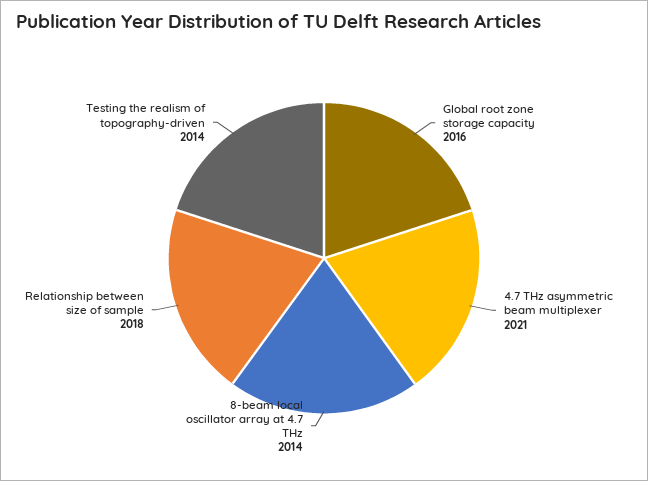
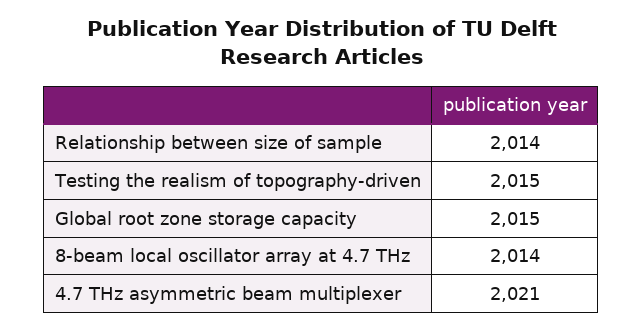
Global root zone storage capacity: 2016 -> 2015
Relationship between size of sample: 2018 -> 2014
Testing the realism of topography-driven: 2014 -> 2015

